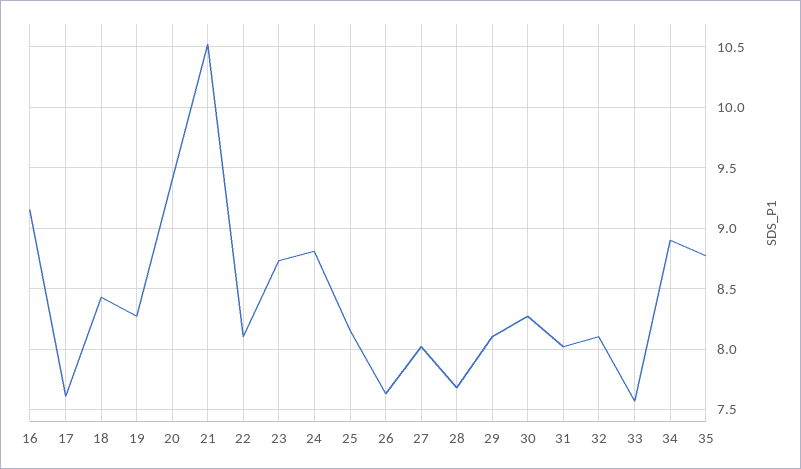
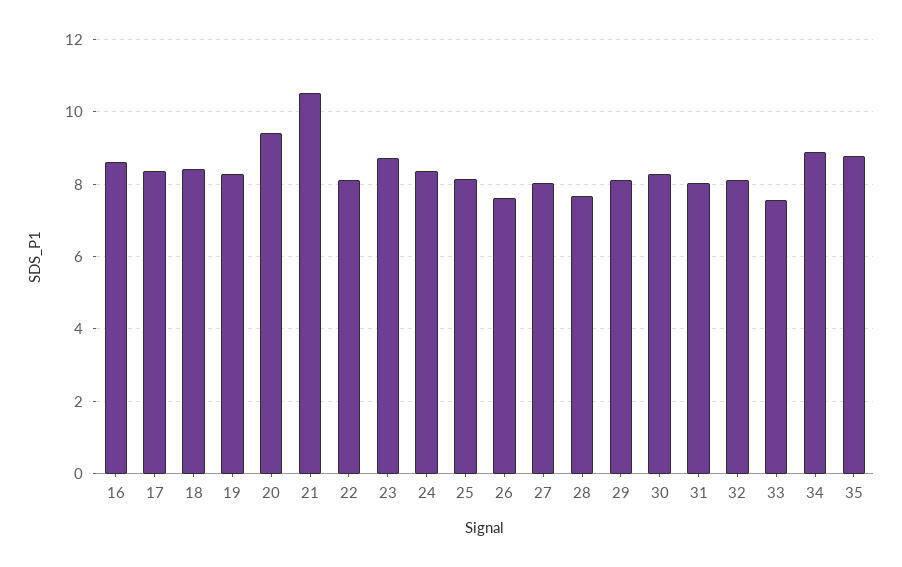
16: 9.15 -> 8.6
17: 7.6 -> 8.4
24: 8.8 -> 8.4

